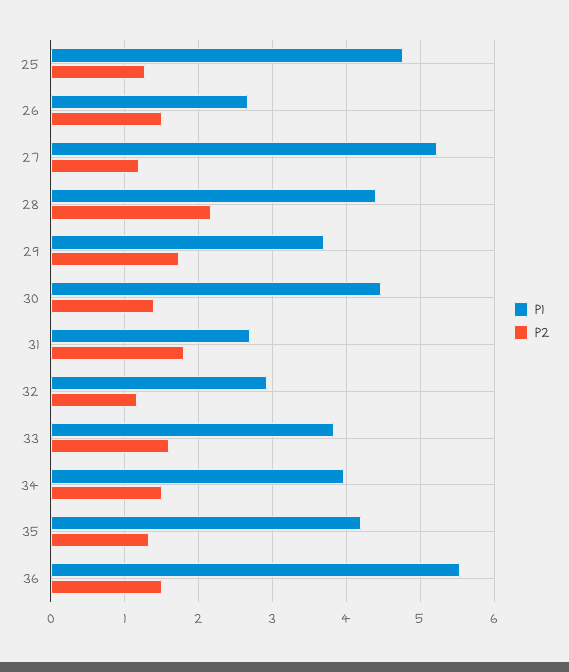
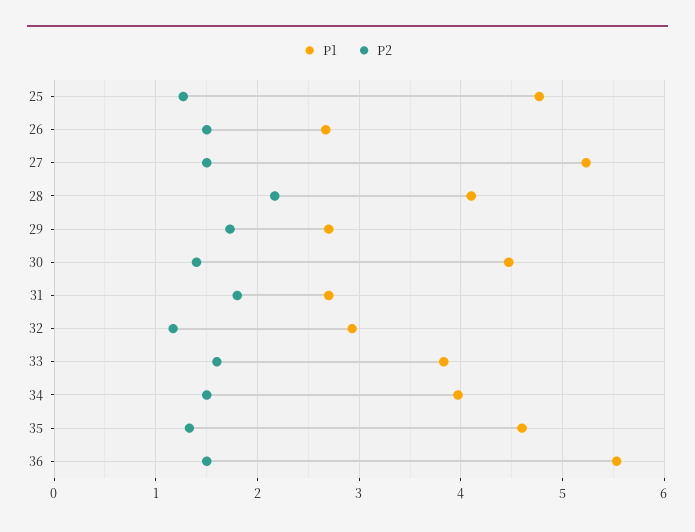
P2, 27: 1.2 -> 1.5
P1, 28: 4.4 -> 4.1
P1, 29: 3.7 -> 2.7
P1, 35: 4.2 -> 4.6

